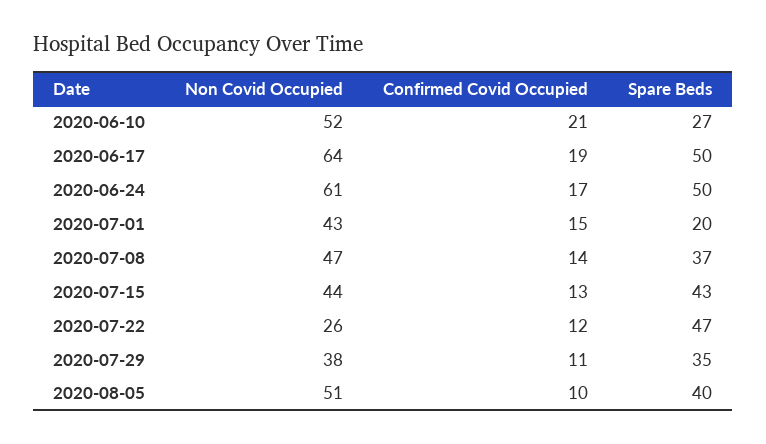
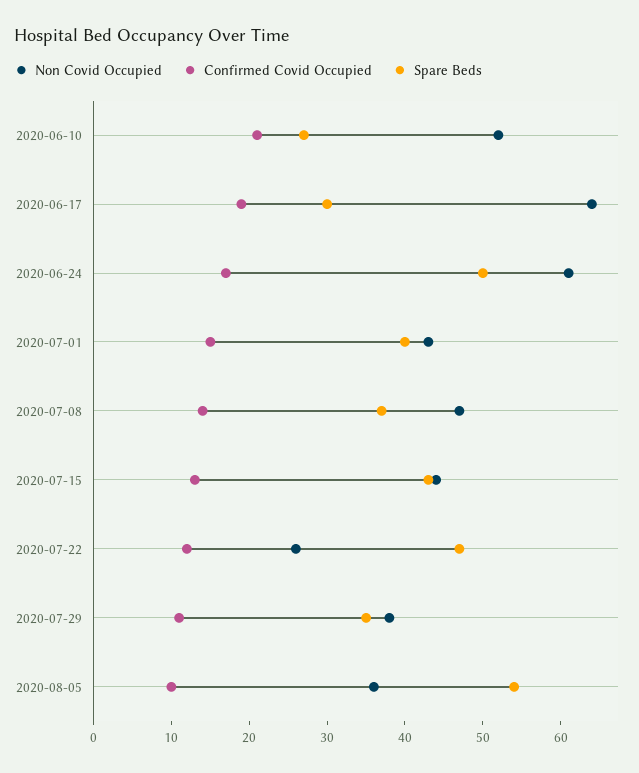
Spare Beds, 2020-06-17: 50 -> 30
Spare Beds, 2020-07-01: 20 -> 40
Non Covid Occupied, 2020-08-05: 51 -> 35
Spare Beds, 2020-08-05: 40 -> 55

